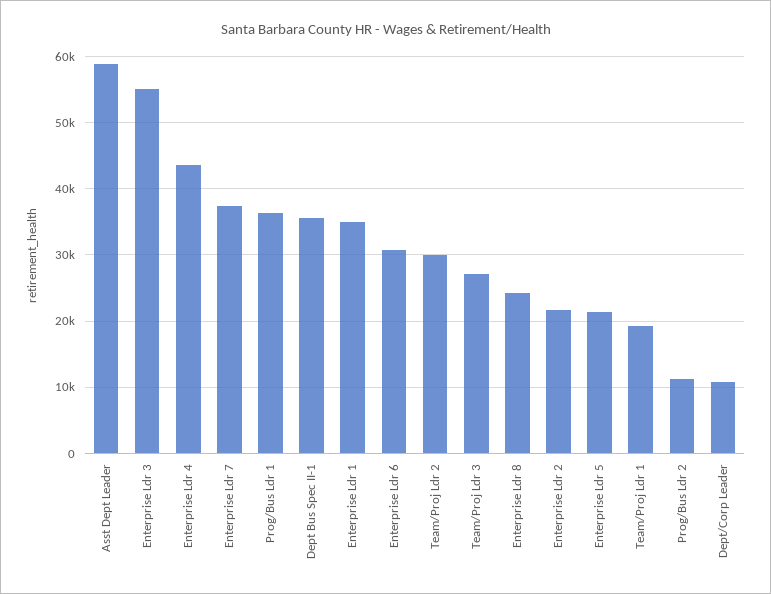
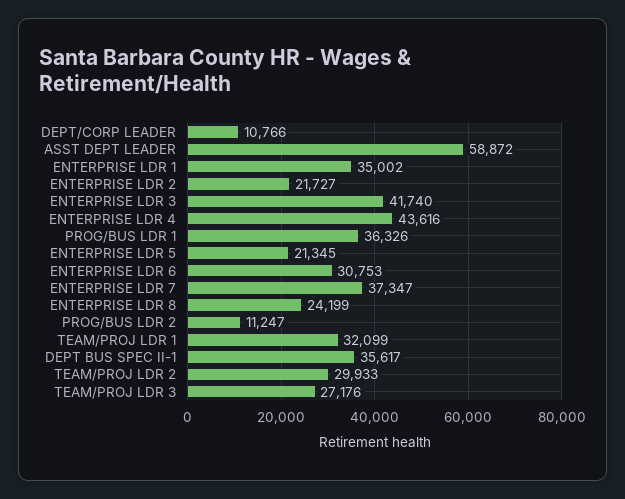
Enterprise Ldr 3: 55000 -> 41740
Team/Proj Ldr 1: 19000 -> 32099

